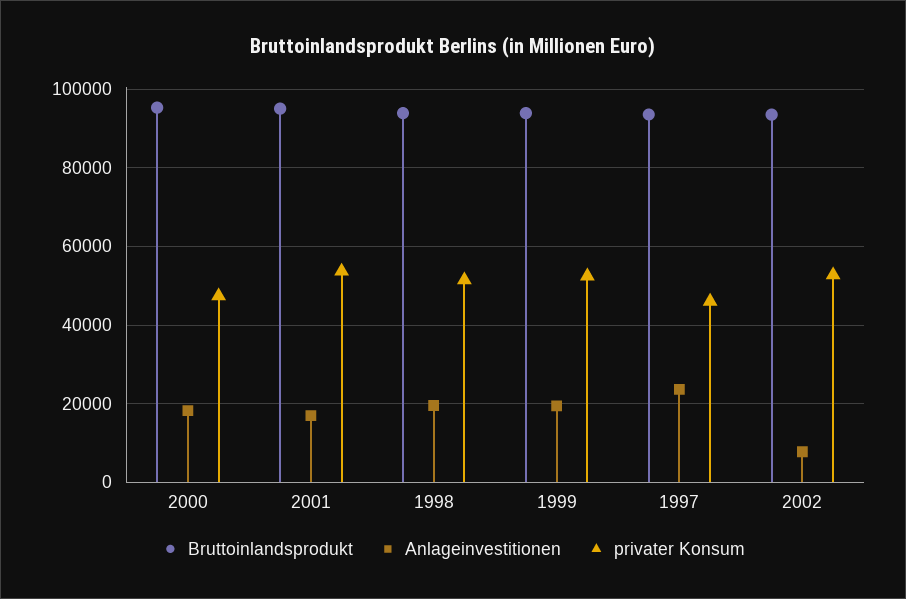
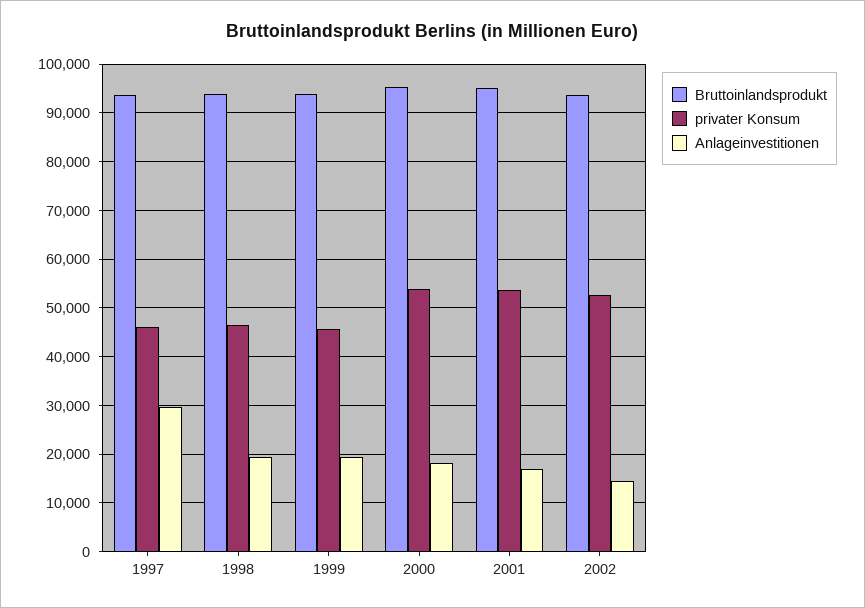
privater Konsum, 2000: 48000 -> 54000
privater Konsum, 1998: 52000 -> 46000
privater Konsum, 1999: 52000 -> 46000
Anlageinvestitionen, 1997: 24000 -> 30000
Anlageinvestitionen, 2002: 8000 -> 14000

